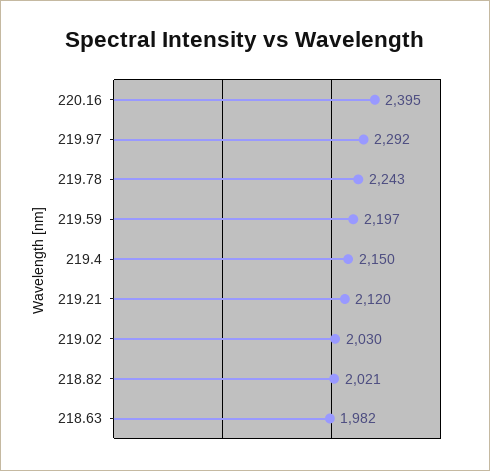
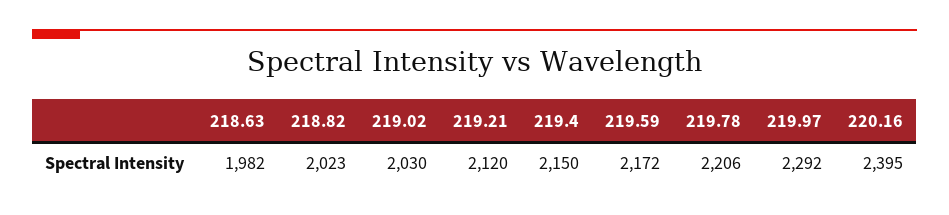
219.78: 2243 -> 2206
219.59: 2197 -> 2172
218.82: 2021 -> 2023

